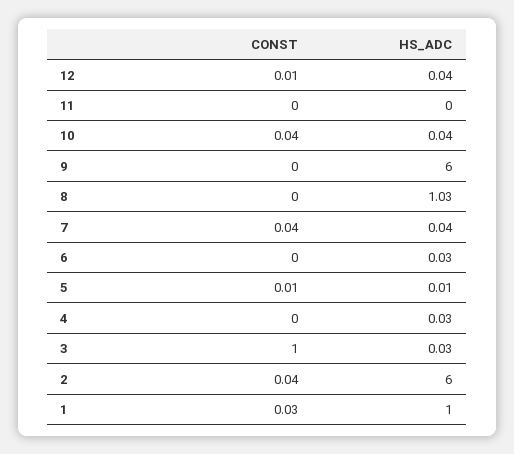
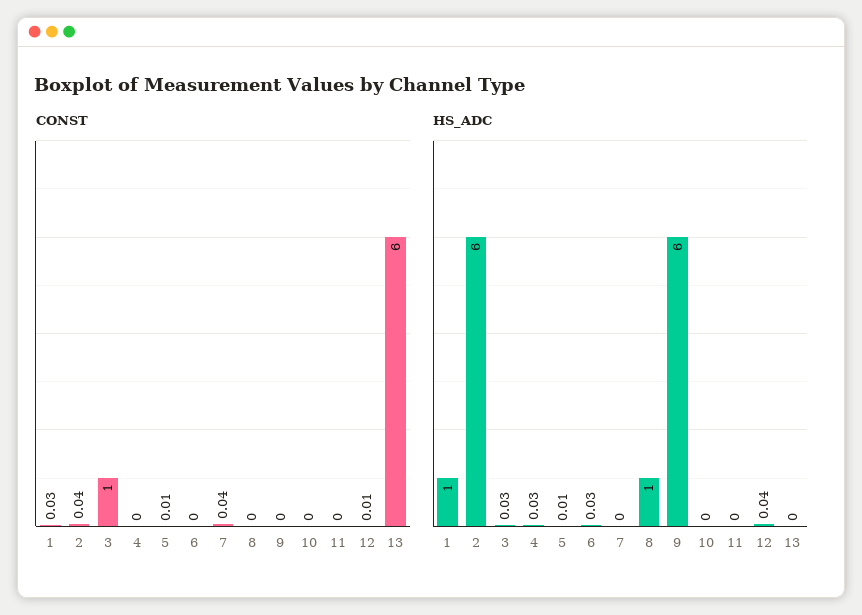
CONST, 10: 0.04 -> 0
HS_ADC, 10: 0.04 -> 0
HS_ADC, 8: 1.03 -> 1
HS_ADC, 7: 0.04 -> 0
CONST, 13: none -> 6
HS_ADC, 13: none -> 0

